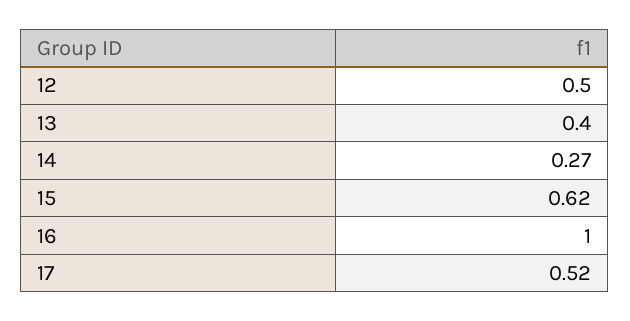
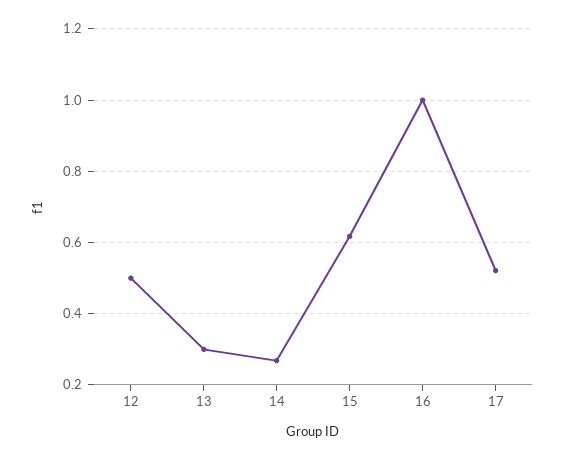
13: 0.4 -> 0.3

